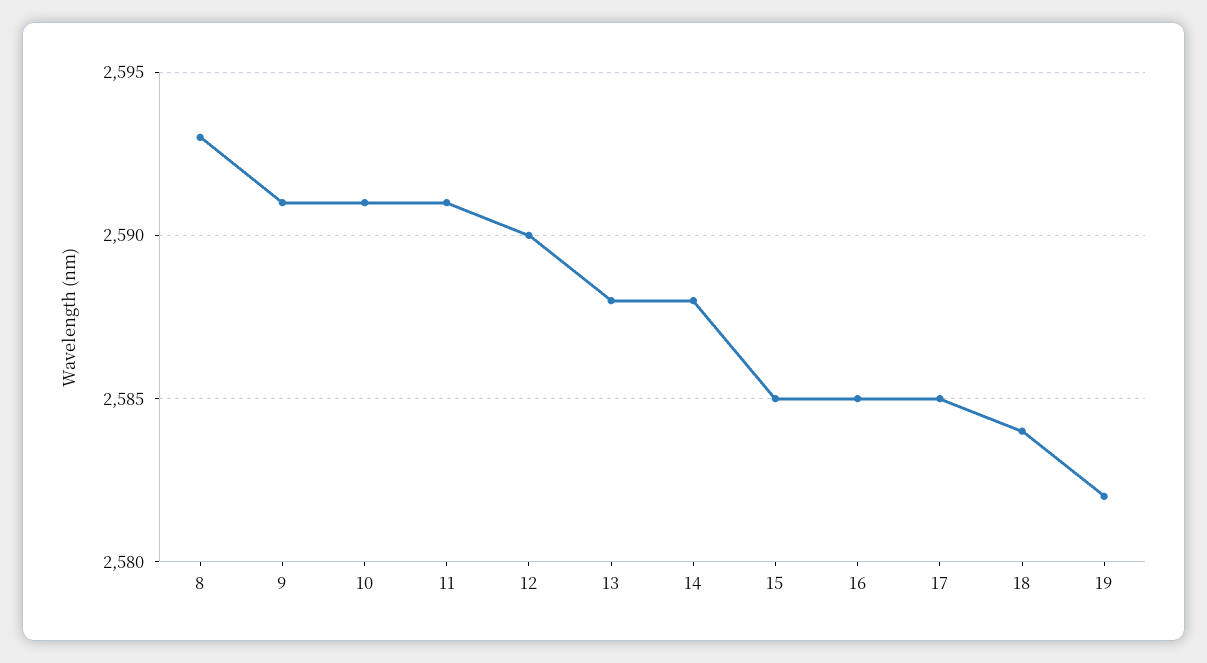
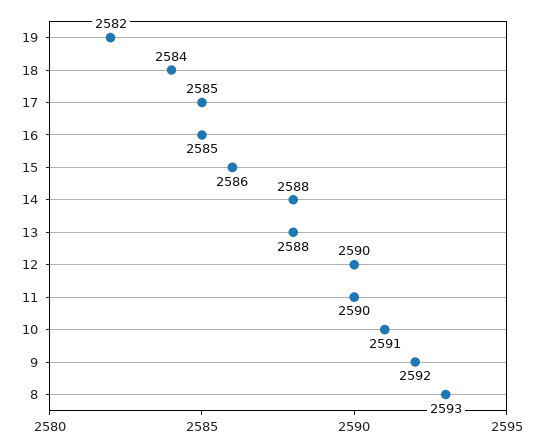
9: 2591 -> 2592
11: 2591 -> 2590
15: 2585 -> 2586

